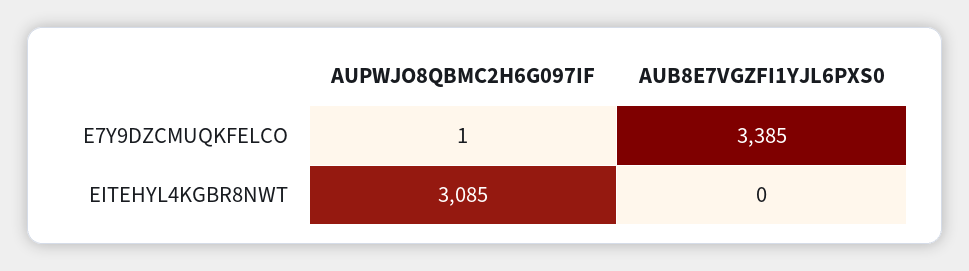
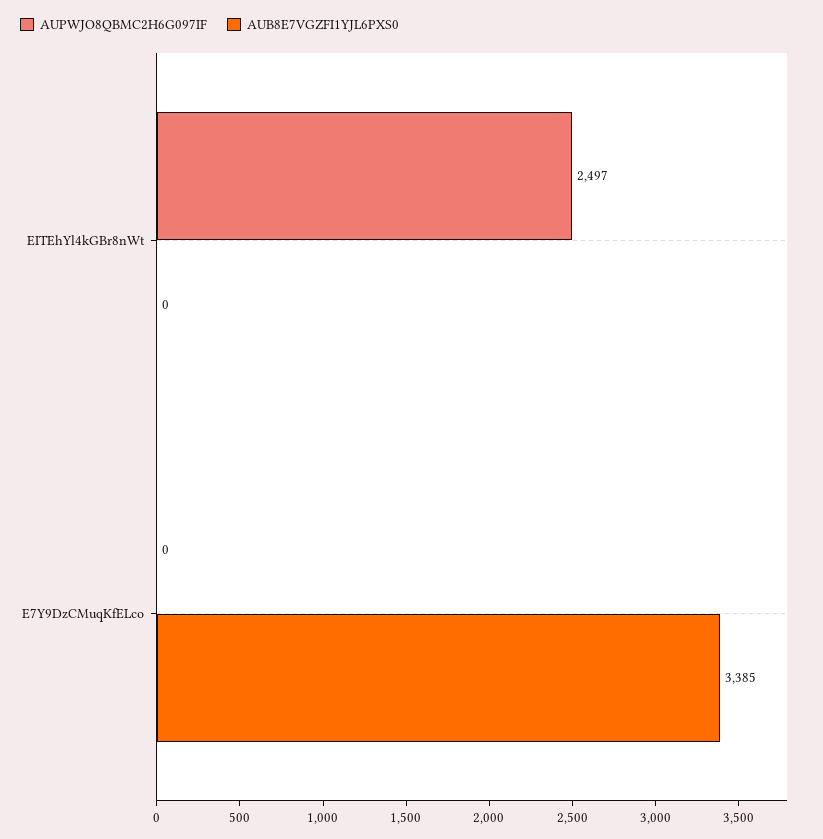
AUPWJO8QBMC2H6G097IF, E7Y9DZCMUQKFELCO: 1 -> 0
AUPWJO8QBMC2H6G097IF, EITEHYL4KGBR8NWT: 3085 -> 2497

